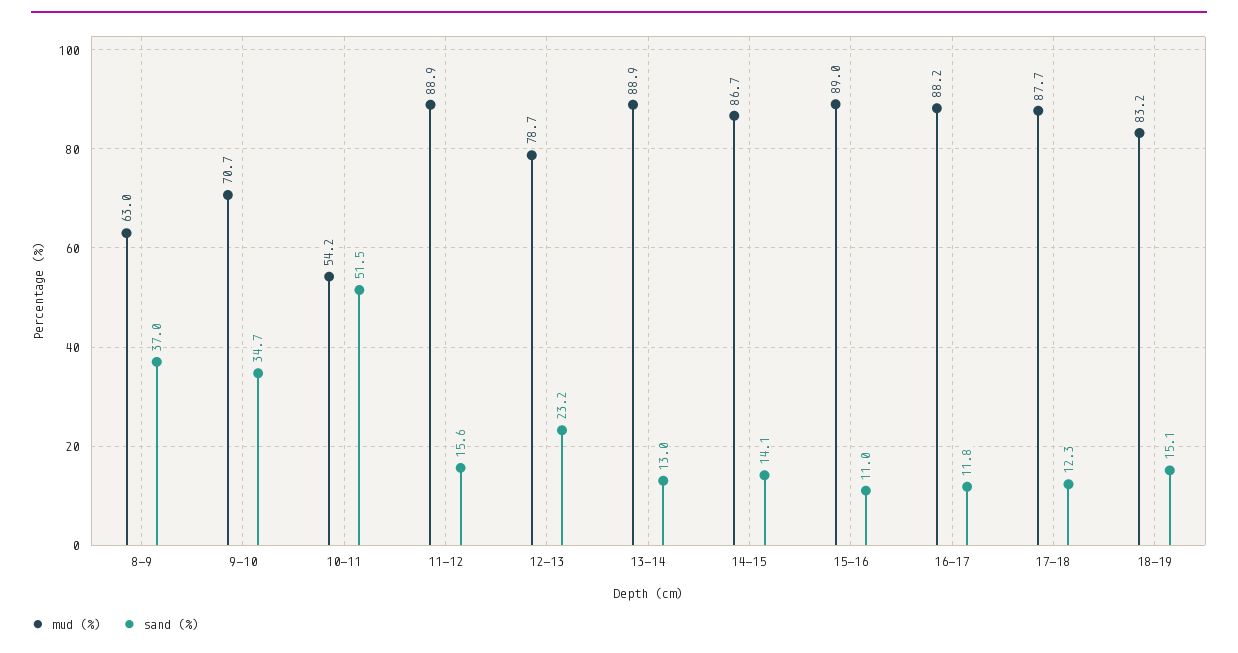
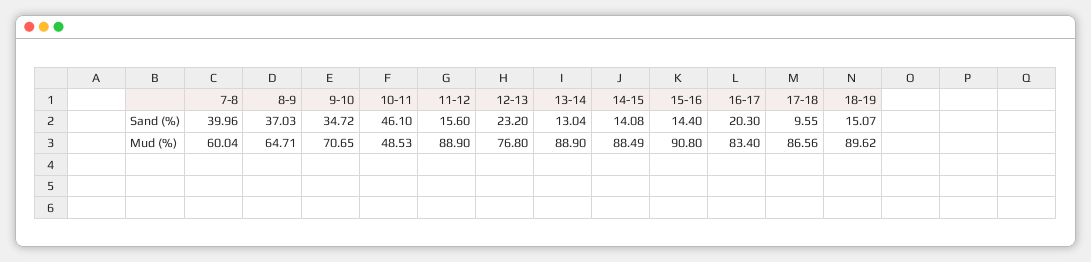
mud (%), 8-9: 63 -> 64.71
mud (%), 10-11: 54.2 -> 48.53
sand (%), 10-11: 51.5 -> 46.1
mud (%), 12-13: 78.7 -> 76.8
mud (%), 14-15: 86.7 -> 88.49
mud (%), 15-16: 89 -> 90.8
sand (%), 15-16: 11 -> 14.4
mud (%), 16-17: 88.2 -> 83.4
sand (%), 16-17: 11.8 -> 20.3
mud (%), 17-18: 87.7 -> 86.56
sand (%), 17-18: 12.3 -> 9.55
mud (%), 18-19: 83.2 -> 89.62
sand (%), 7-8: none -> 39.96
mud (%), 7-8: none -> 60.04

